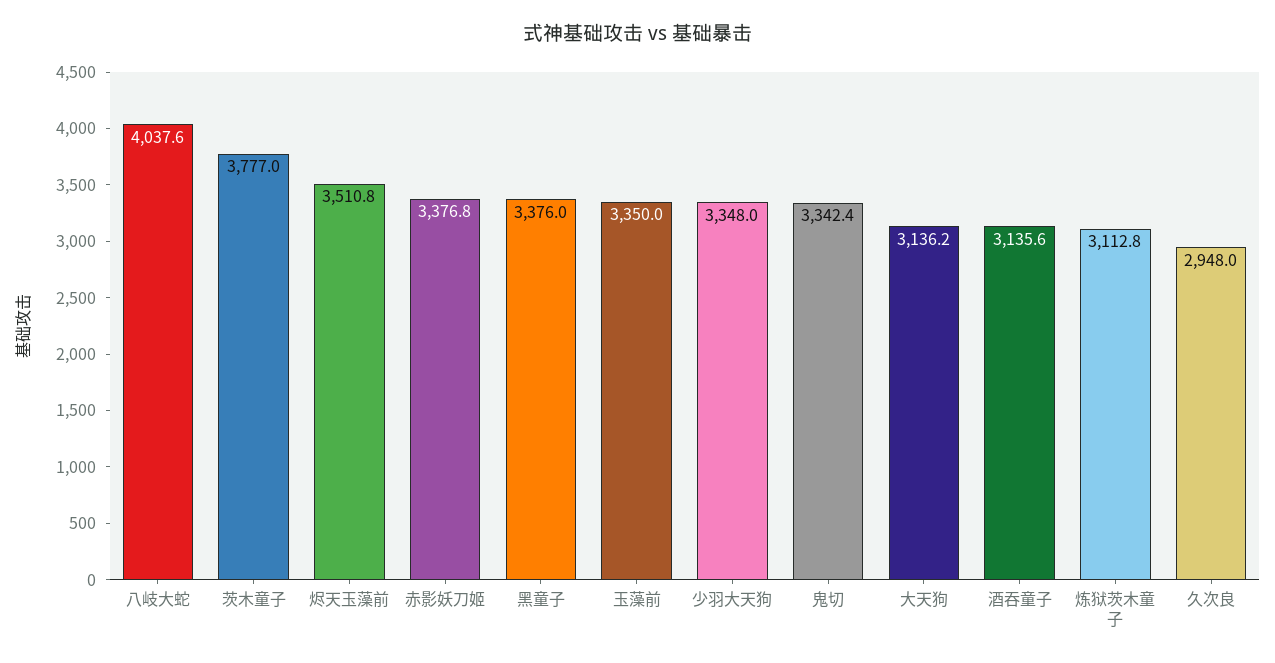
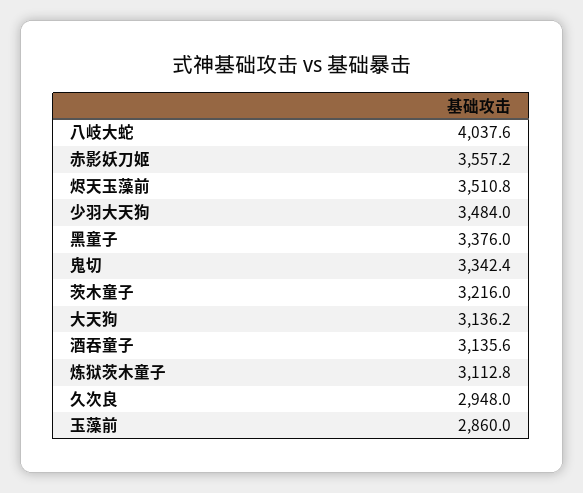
茨木童子: 3777 -> 3216
赤影妖刀姬: 3376.8 -> 3557.2
玉藻前: 3350 -> 2860
少羽大天狗: 3348 -> 3484

